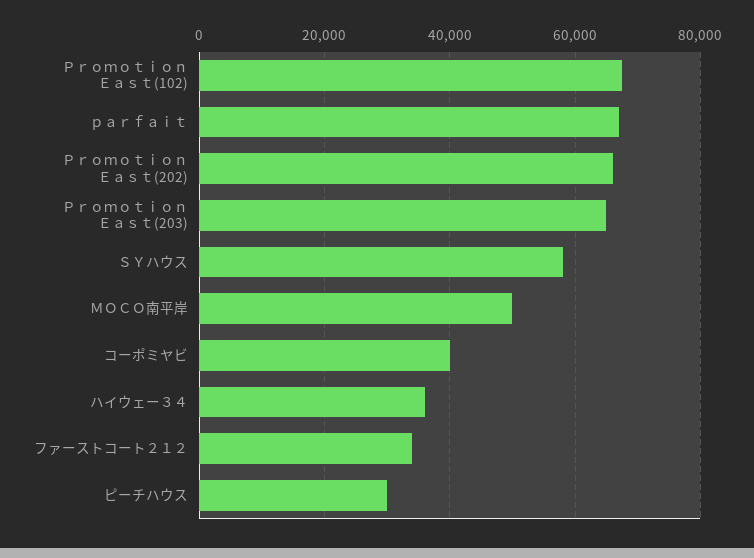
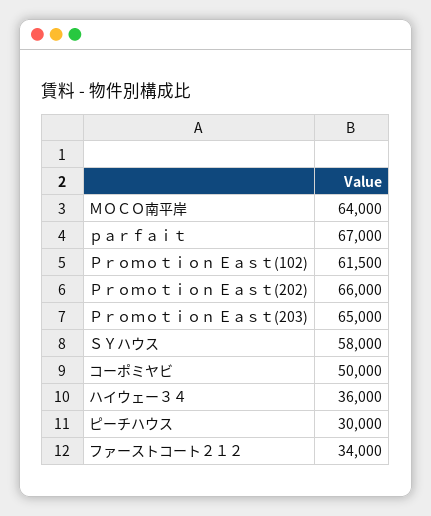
Ｐｒｏｍｏｔｉｏｎ Ｅａｓｔ(102): 68000 -> 61500
ＭＯＣＯ南平岸: 50000 -> 64000
コーポミヤビ: 40000 -> 50000

